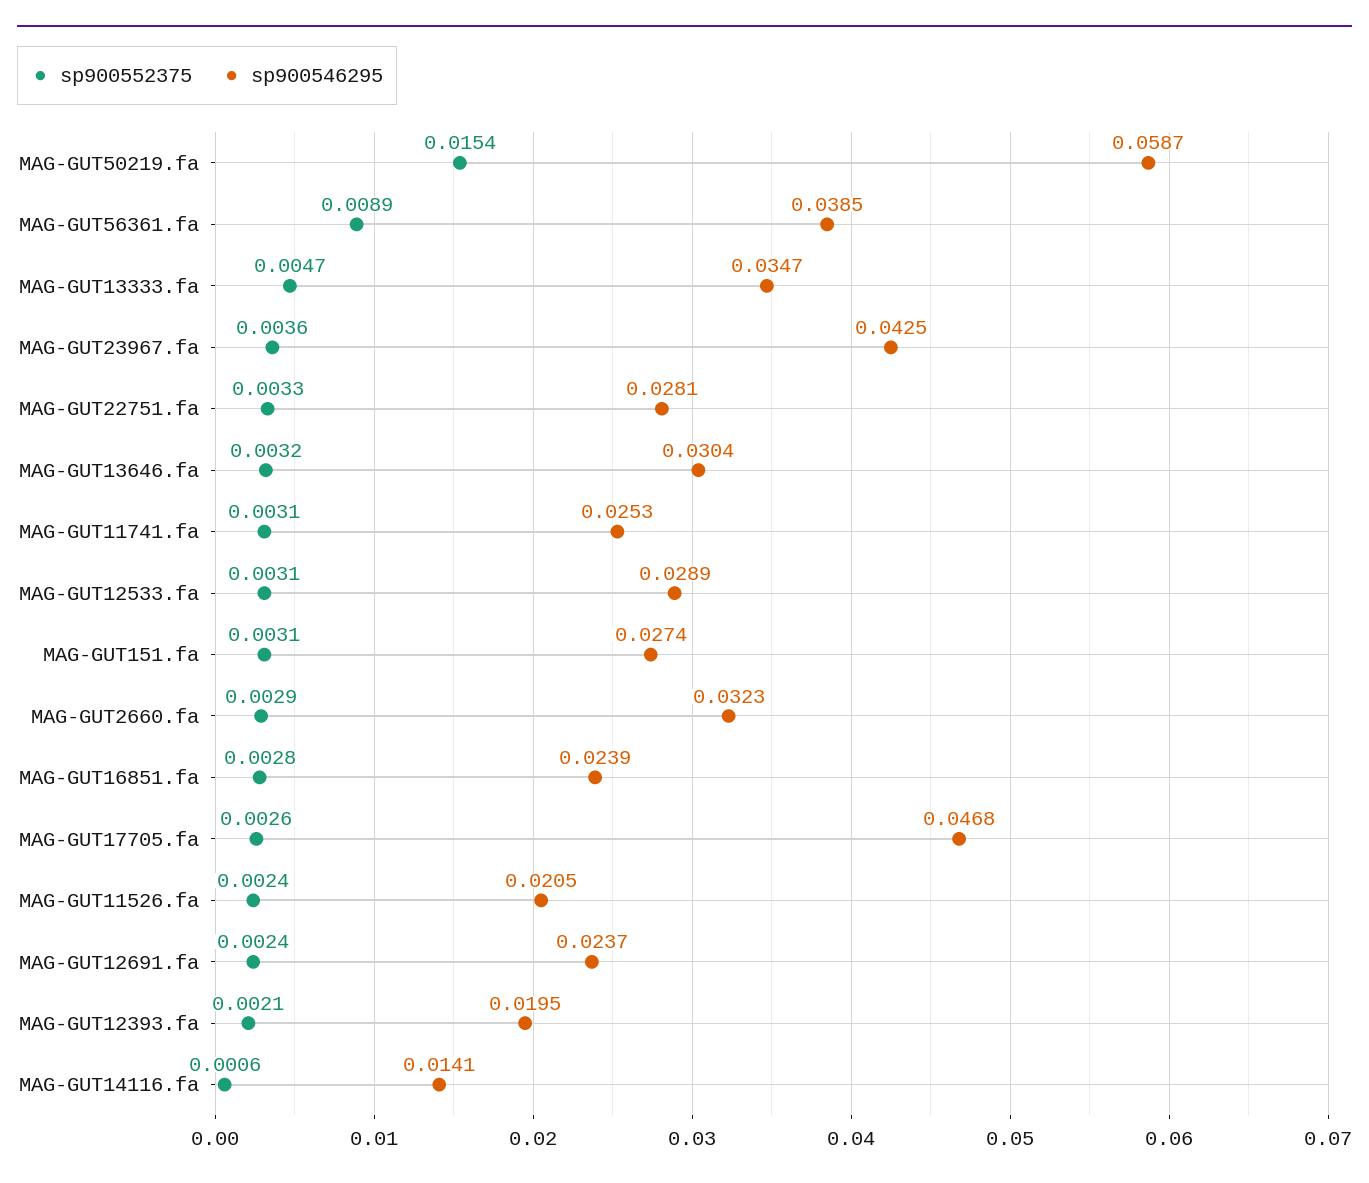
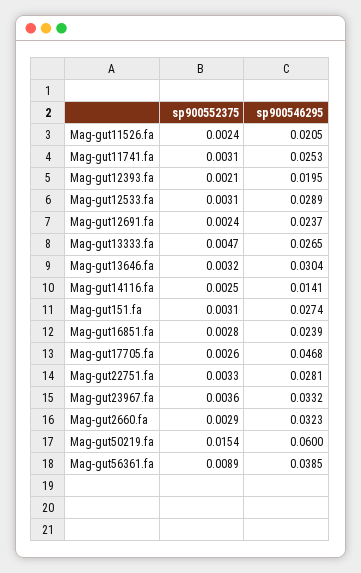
sp900546295, MAG-GUT50219.fa: 0.0587 -> 0.06
sp900546295, MAG-GUT13333.fa: 0.0347 -> 0.0265
sp900546295, MAG-GUT23967.fa: 0.0425 -> 0.0332
sp900552375, MAG-GUT14116.fa: 0.0006 -> 0.0025

